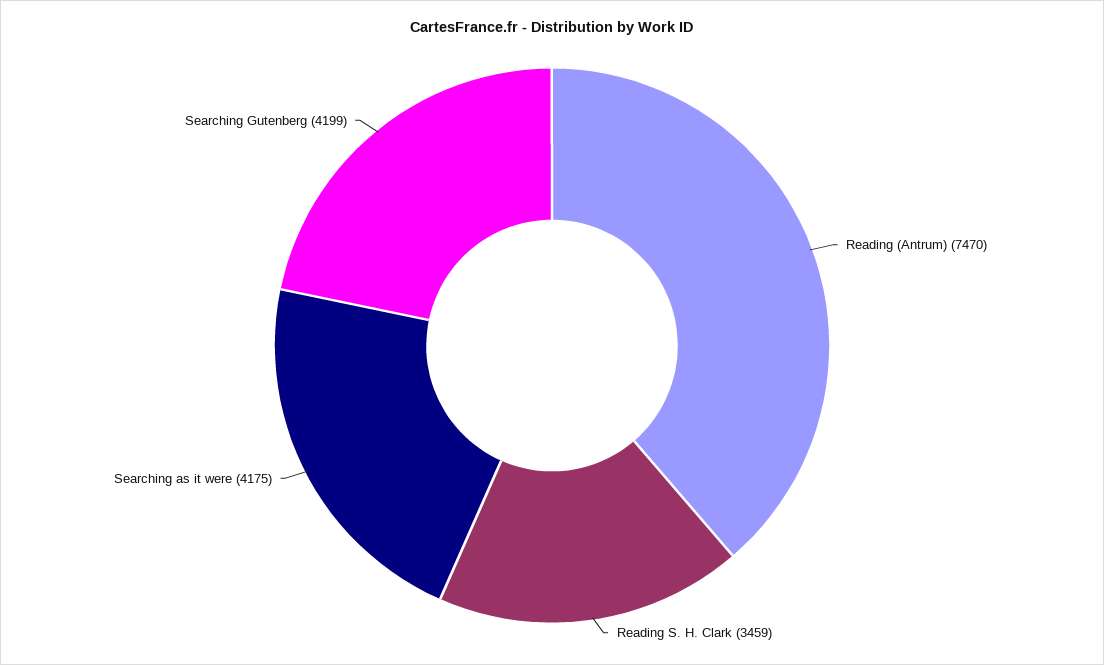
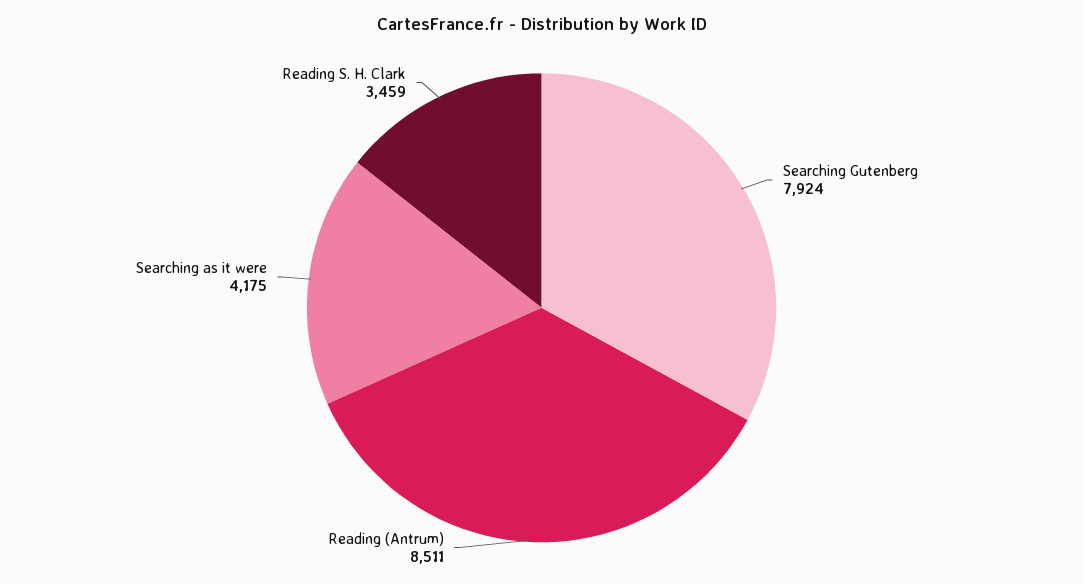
Reading (Antrum): 7470 -> 8511
Searching Gutenberg: 4199 -> 7924

